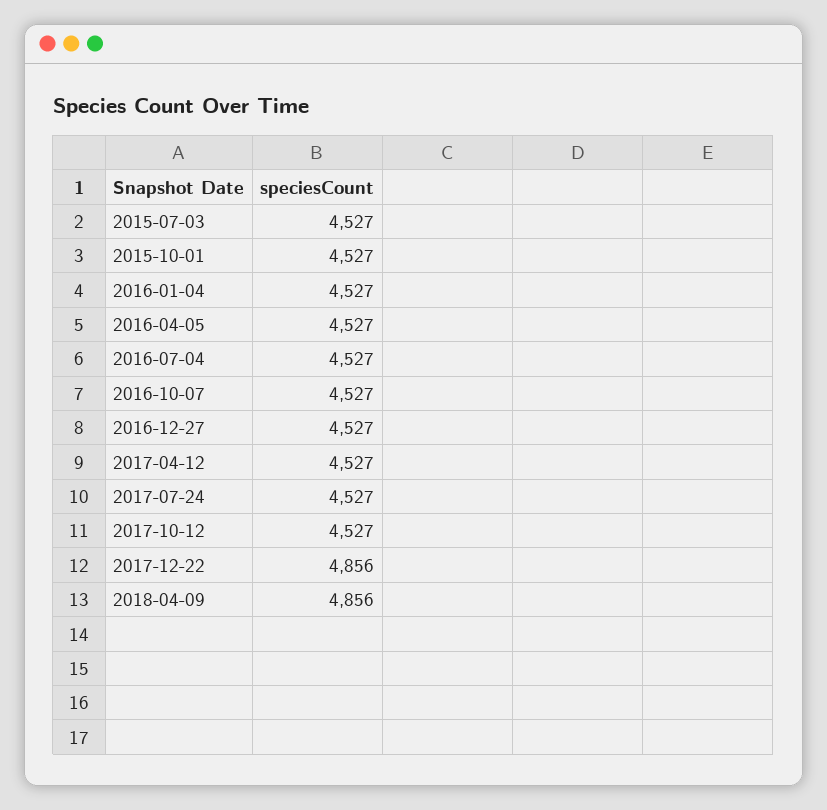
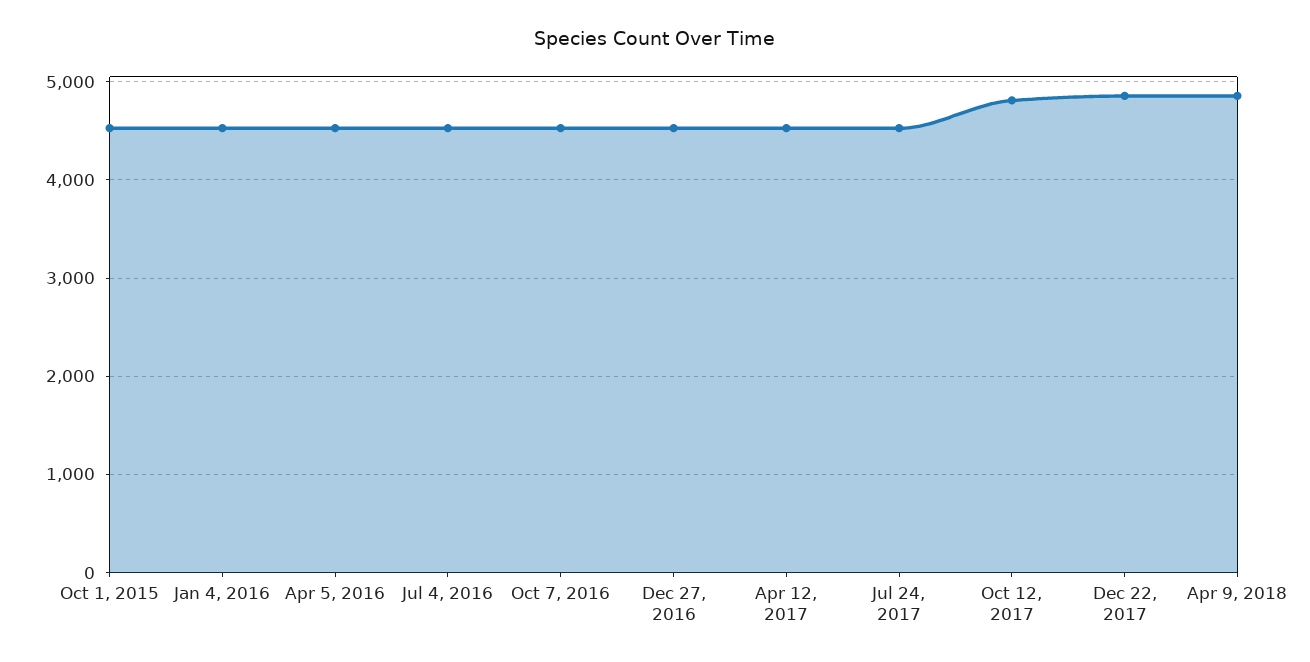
2015-07-03: 4527 -> none
2017-10-12: 4527 -> 4800

